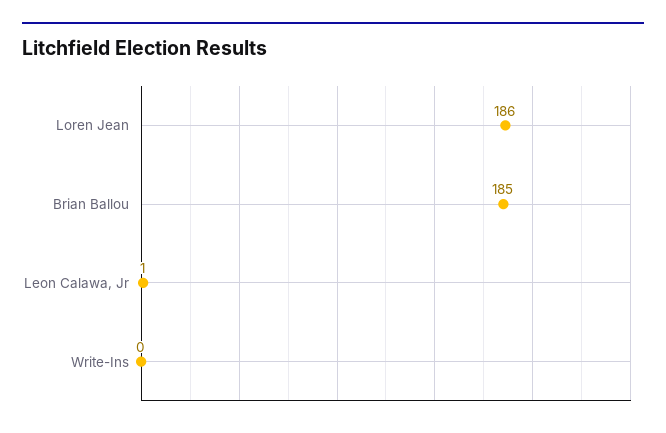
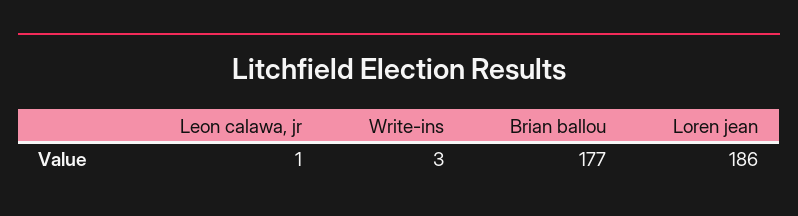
Brian Ballou: 185 -> 177
Write-Ins: 0 -> 3

